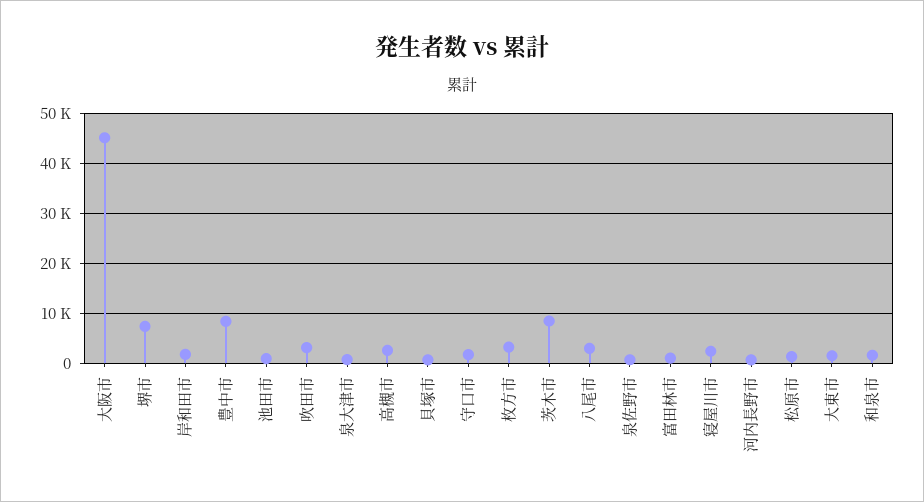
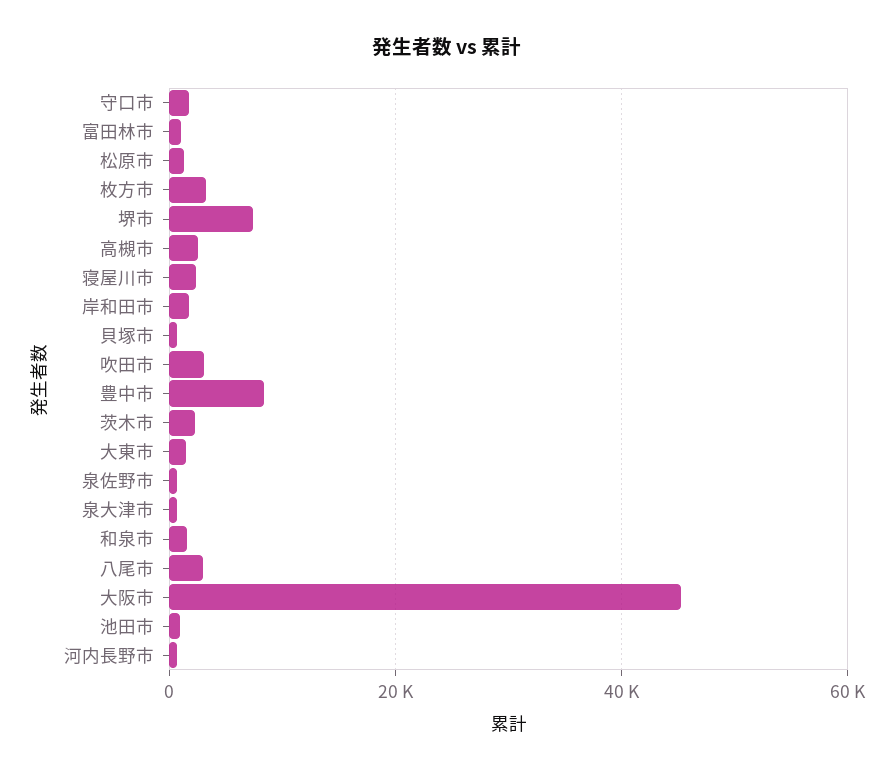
茨木市: 8000 -> 2000

